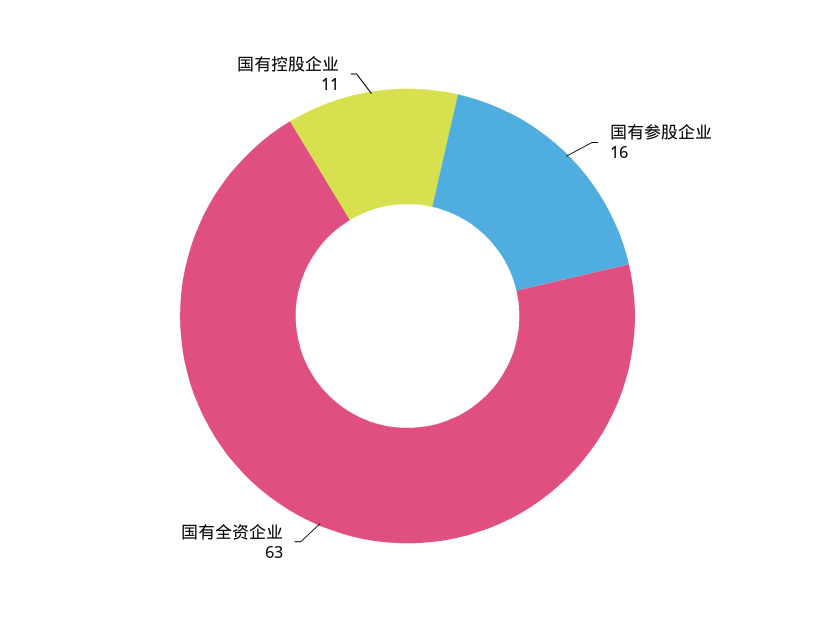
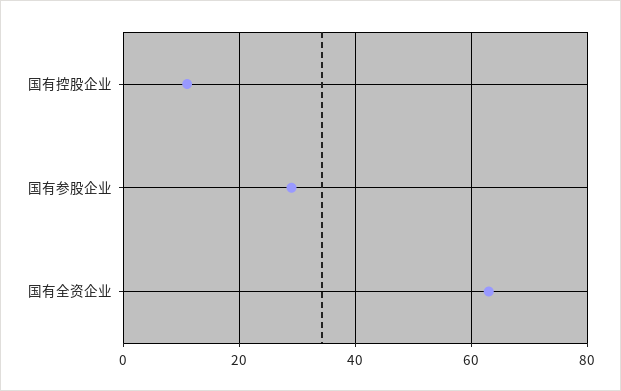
国有参股企业: 16 -> 30

